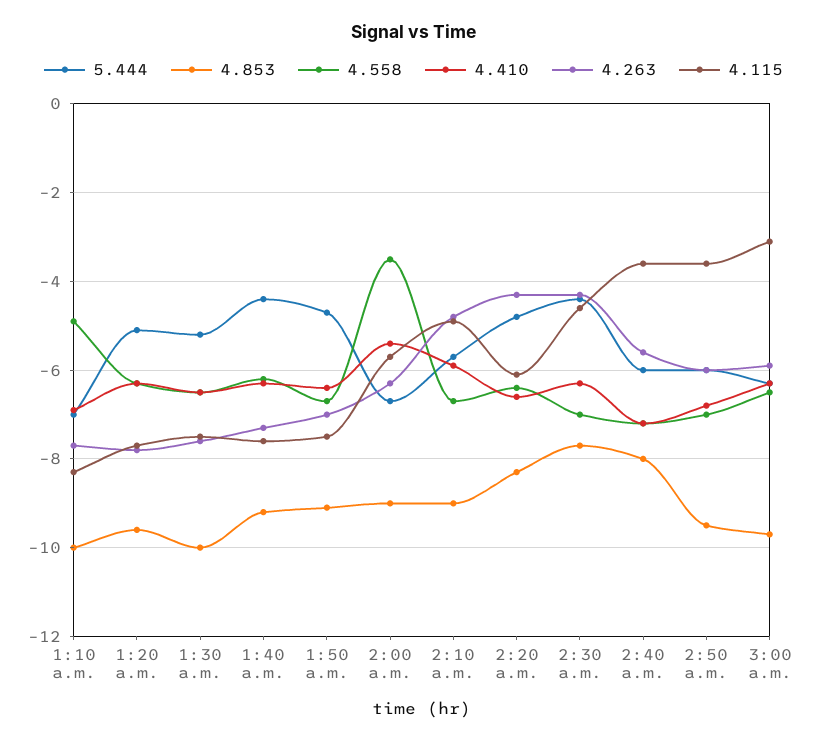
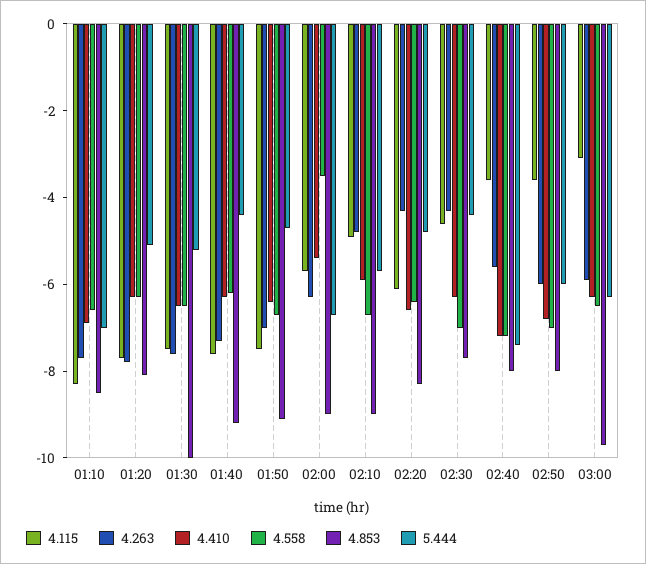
4.853, 1:10 a.m.: -10 -> -8.5
4.558, 1:10 a.m.: -5 -> -6.5
4.853, 1:20 a.m.: -9.5 -> -8
5.444, 2:40 a.m.: -6 -> -7.5
4.853, 2:50 a.m.: -9.5 -> -8

